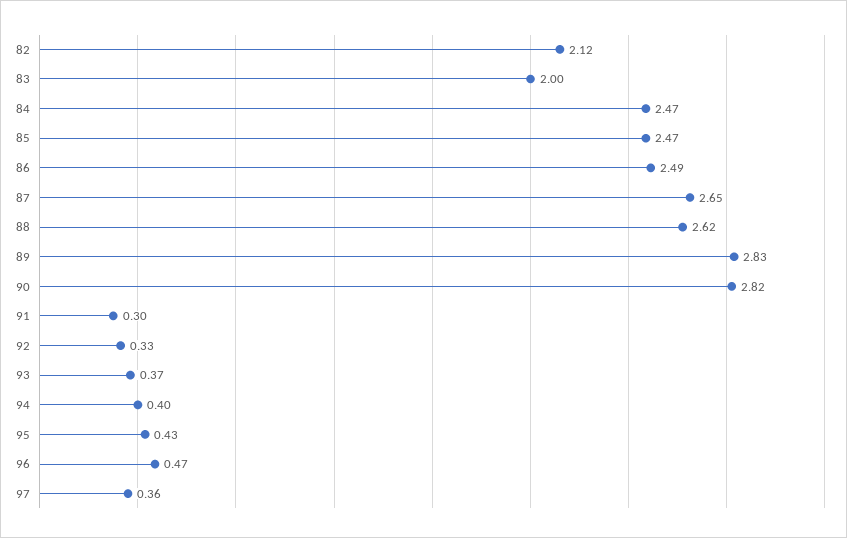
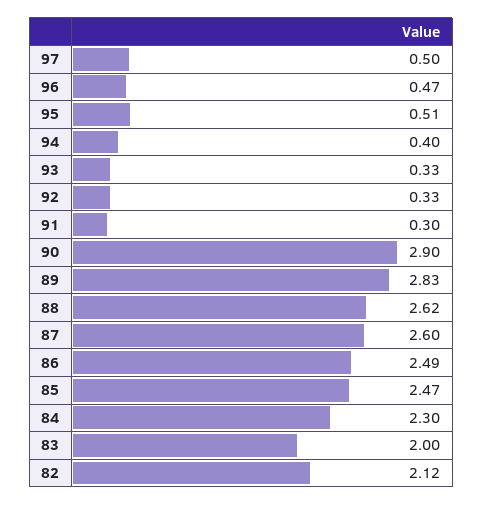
84: 2.47 -> 2.3
87: 2.65 -> 2.6
90: 2.82 -> 2.9
93: 0.37 -> 0.33
95: 0.43 -> 0.51
97: 0.36 -> 0.5

